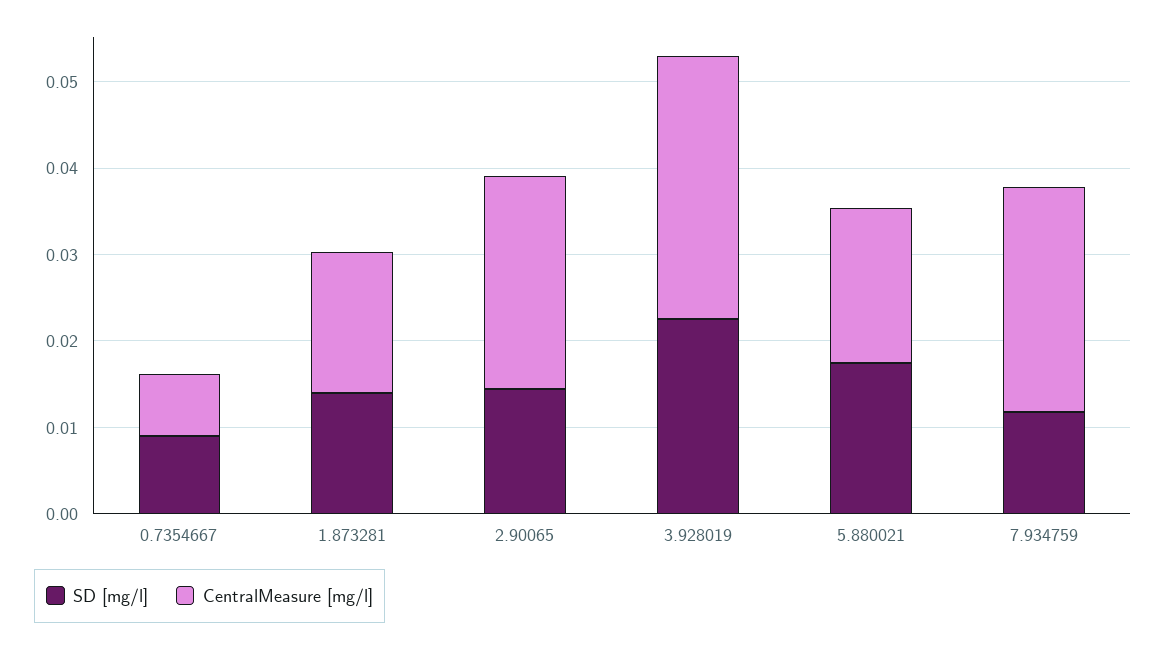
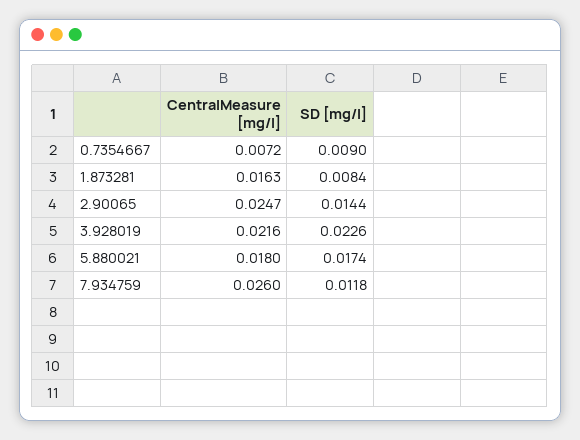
SD [mg/l], 1.873281: 0.014 -> 0.0084
CentralMeasure [mg/l], 3.928019: 0.03 -> 0.0216

